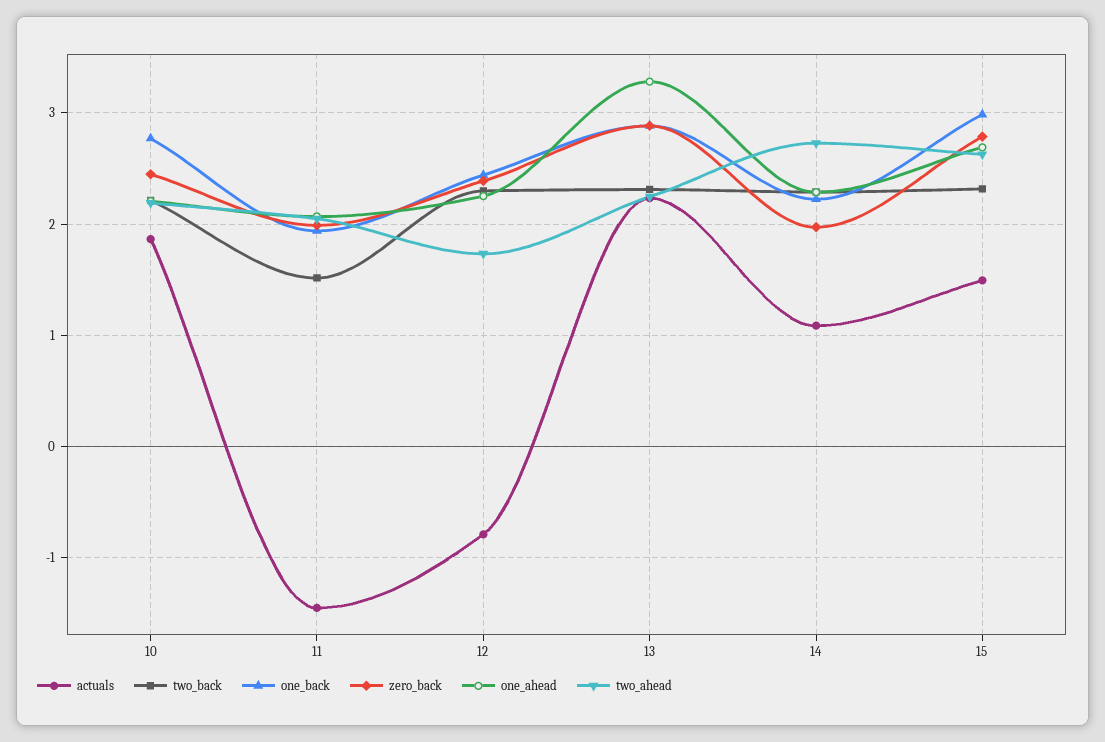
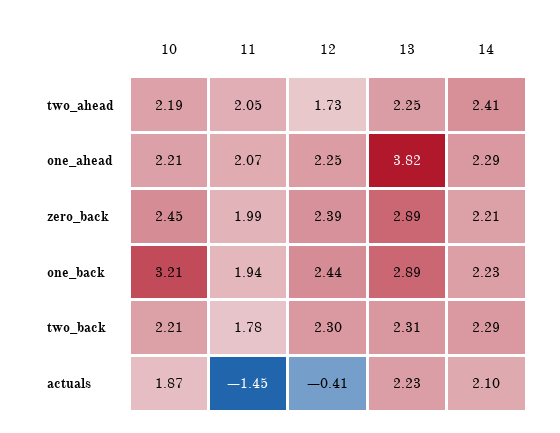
one_back, 10: 2.8 -> 3.21
two_back, 11: 1.5 -> 1.78
actuals, 12: -0.8 -> -0.41
one_ahead, 13: 3.3 -> 3.82
actuals, 14: 1.1 -> 2.1
zero_back, 14: 2 -> 2.21
two_ahead, 14: 2.7 -> 2.41
actuals, 15: 1.5 -> none
two_back, 15: 2.3 -> none
one_back, 15: 3 -> none
zero_back, 15: 2.8 -> none
one_ahead, 15: 2.7 -> none
two_ahead, 15: 2.6 -> none

